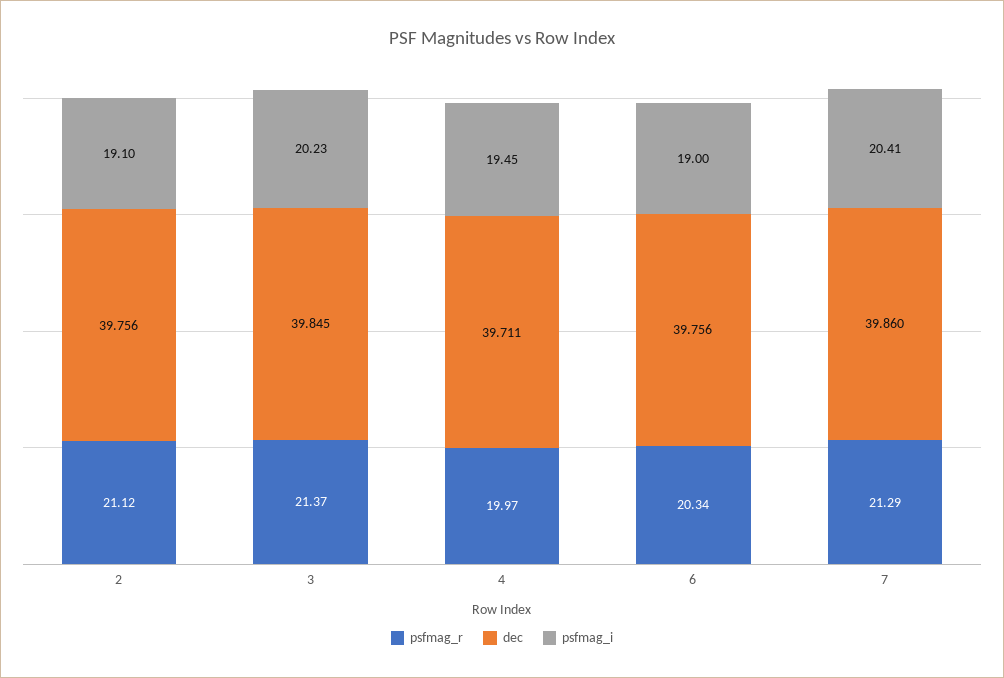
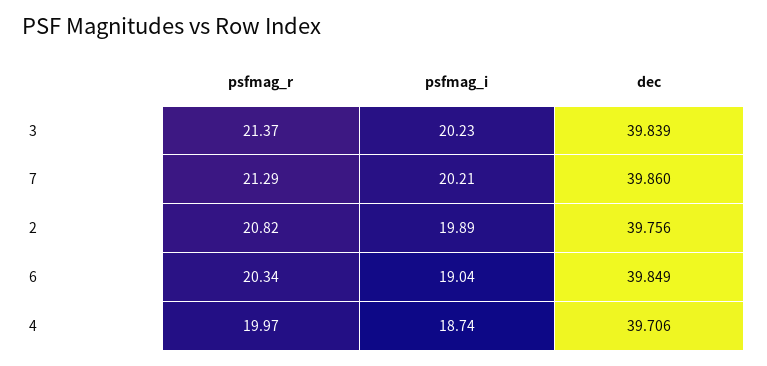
psfmag_r, 2: 21.12 -> 20.82
psfmag_i, 2: 19.1 -> 19.89
dec, 3: 39.845 -> 39.839
dec, 4: 39.711 -> 39.706
psfmag_i, 4: 19.45 -> 18.74
dec, 6: 39.756 -> 39.849
psfmag_i, 6: 19 -> 19.04
psfmag_i, 7: 20.41 -> 20.21

